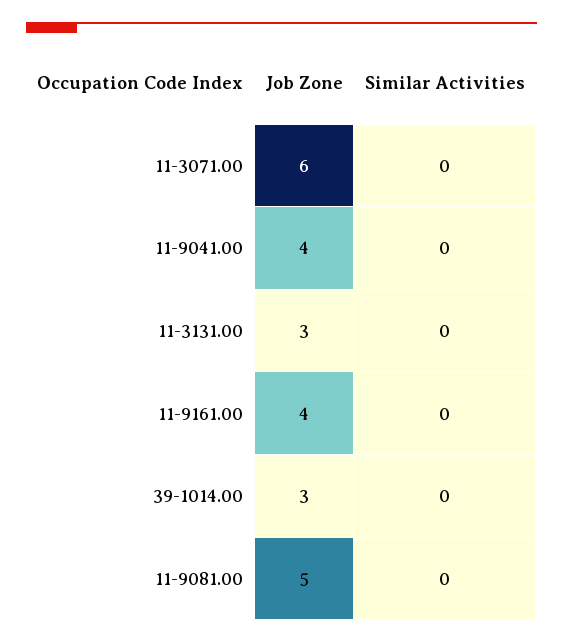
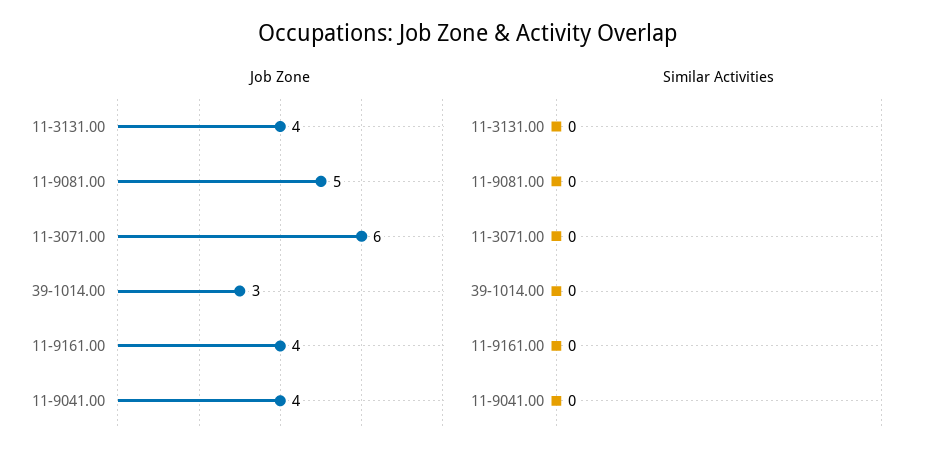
Job Zone, 11-3131.00: 3 -> 4

